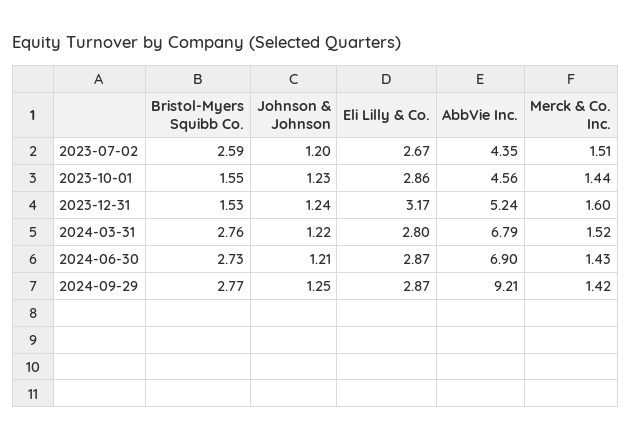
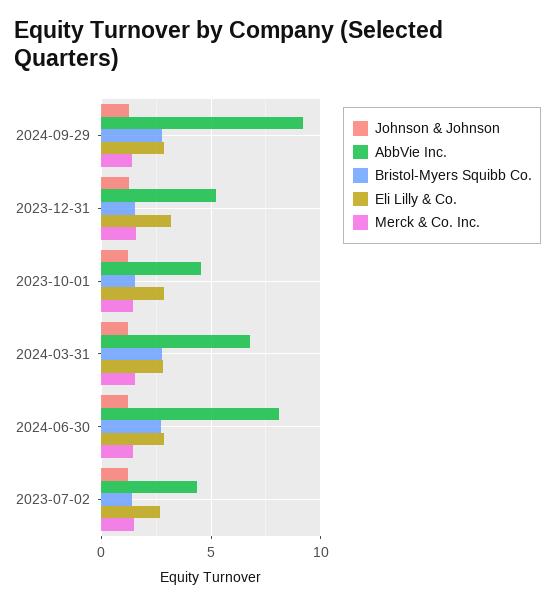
Bristol-Myers Squibb Co., 2023-07-02: 2.59 -> 1.5
AbbVie Inc., 2024-06-30: 6.9 -> 8

